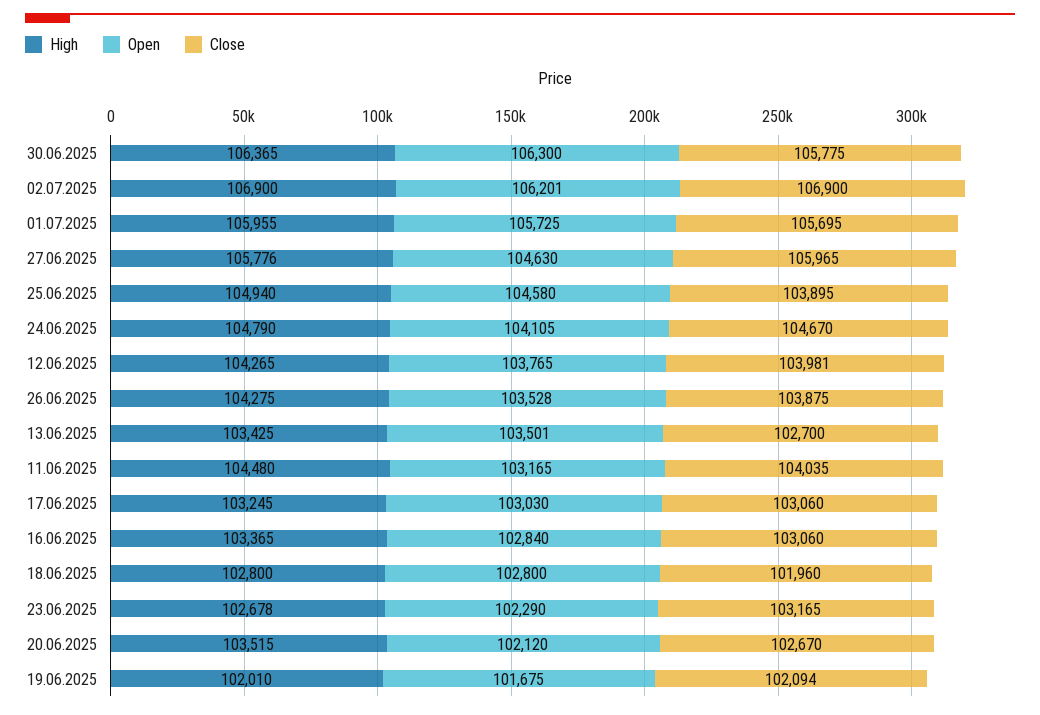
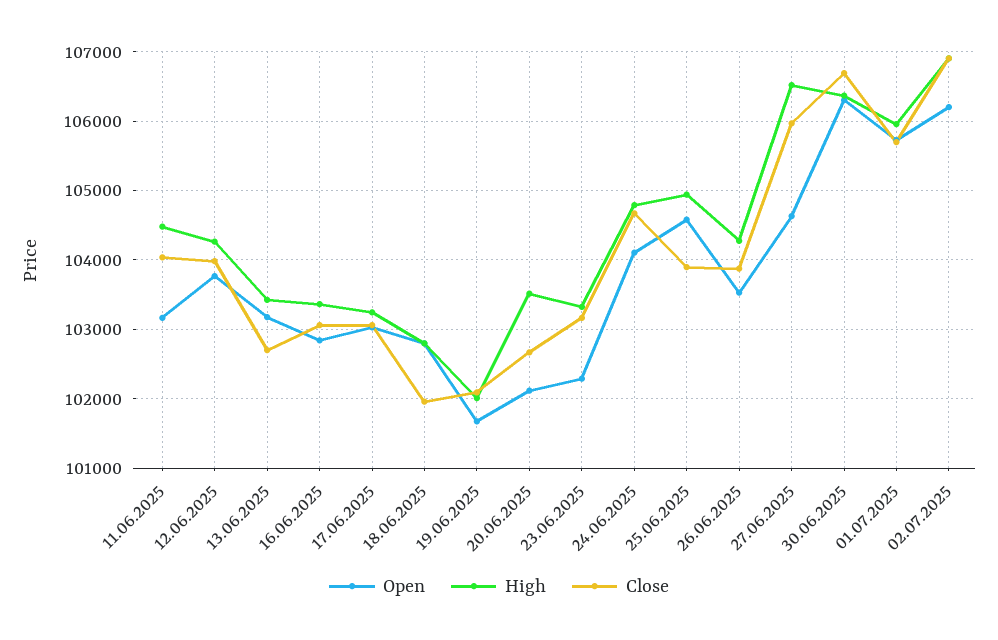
Close, 30.06.2025: 105775 -> 106700
High, 27.06.2025: 105776 -> 106500
Open, 13.06.2025: 103501 -> 103200
High, 23.06.2025: 102678 -> 103300

